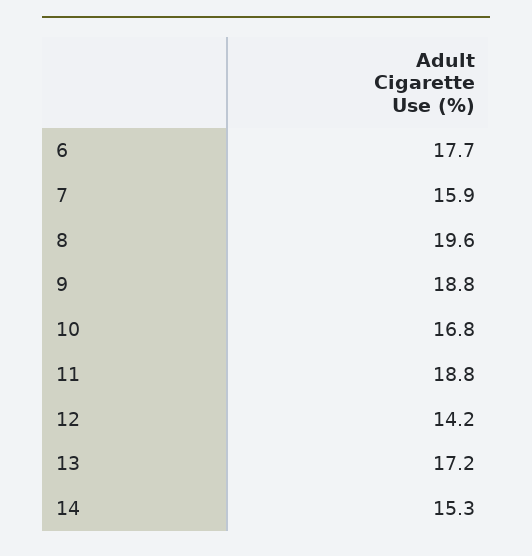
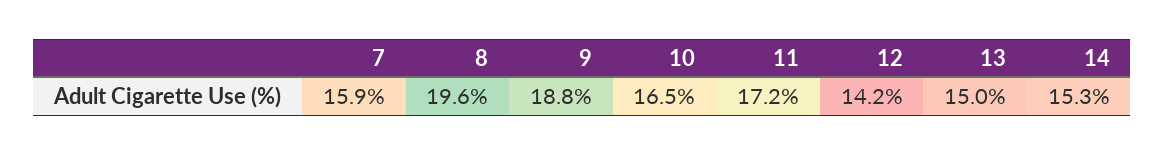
6: 17.7 -> none
10: 16.8 -> 16.5
11: 18.8 -> 17.2
13: 17.2 -> 15

